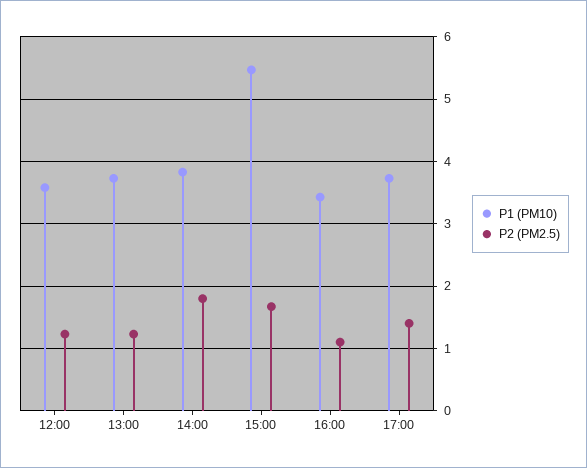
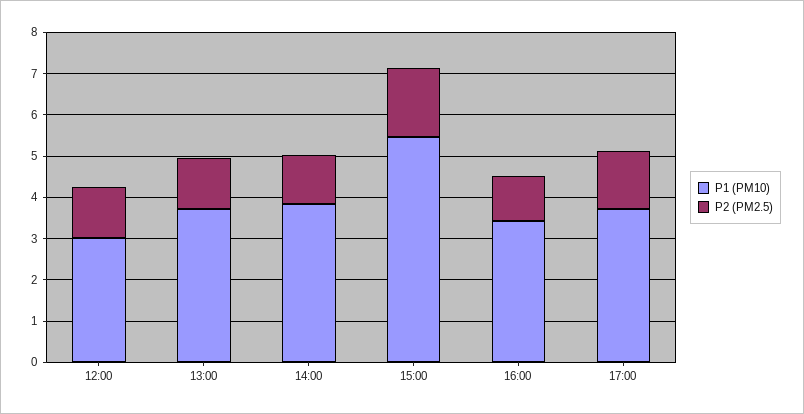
P1 (PM10), 12:00: 3.6 -> 3
P2 (PM2.5), 14:00: 1.8 -> 1.2

